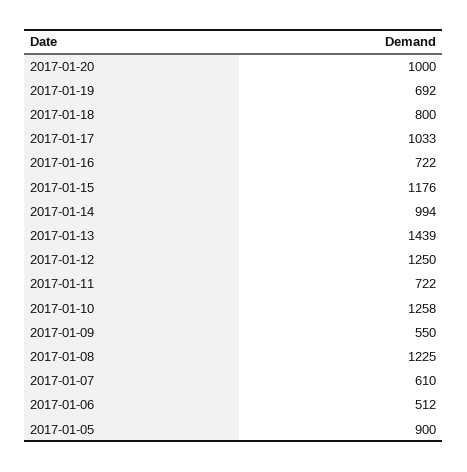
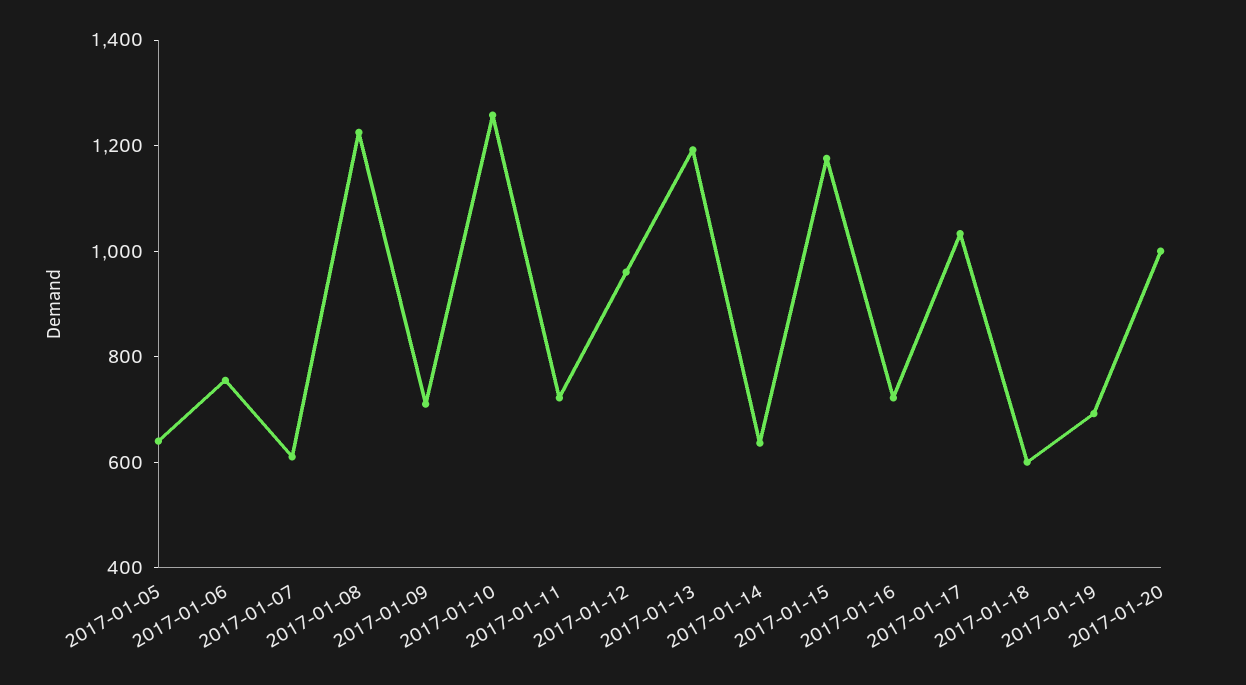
2017-01-18: 800 -> 600
2017-01-14: 994 -> 650
2017-01-13: 1439 -> 1200
2017-01-12: 1250 -> 950
2017-01-09: 550 -> 700
2017-01-06: 512 -> 750
2017-01-05: 900 -> 650

